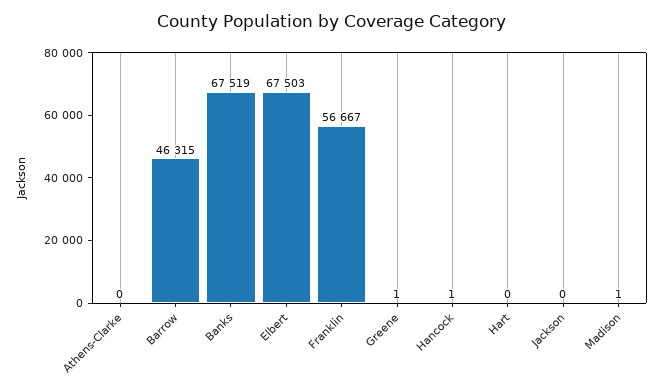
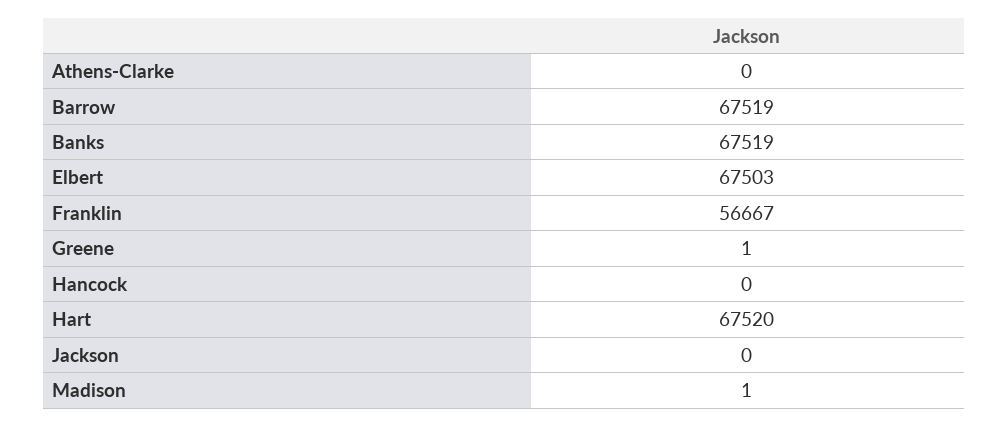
Barrow: 46315 -> 67519
Hancock: 1 -> 0
Hart: 0 -> 67520

